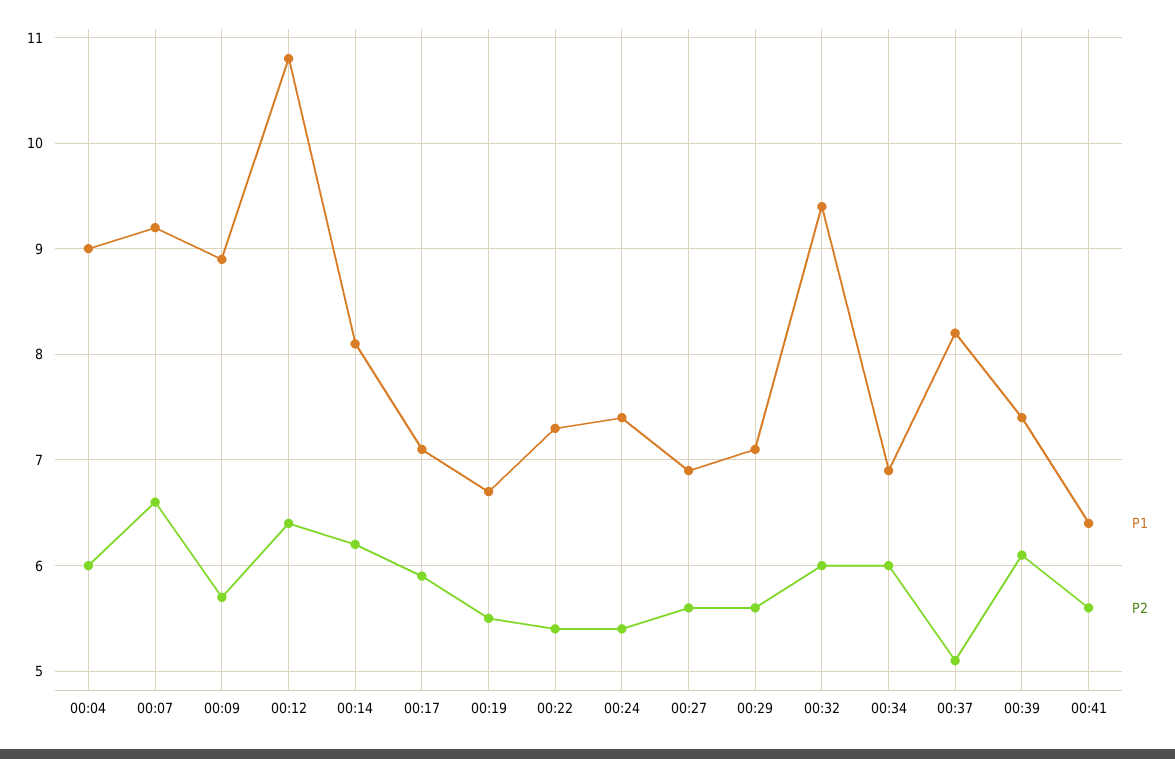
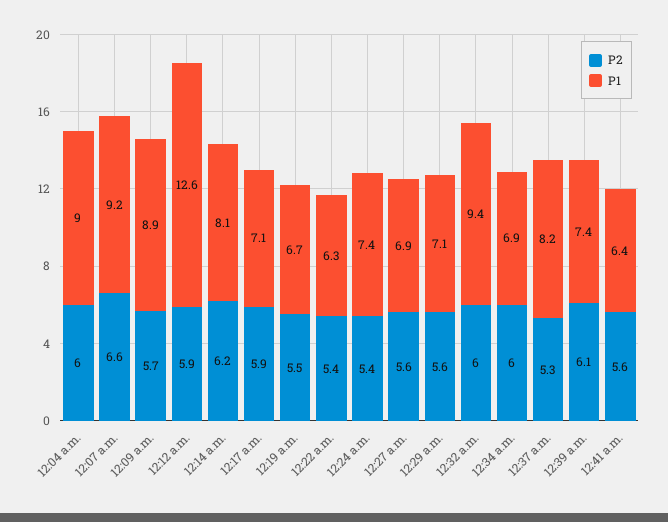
P1, 00:12: 10.8 -> 12.6
P2, 00:12: 6.4 -> 5.9
P1, 00:22: 7.3 -> 6.3
P2, 00:37: 5.1 -> 5.3

